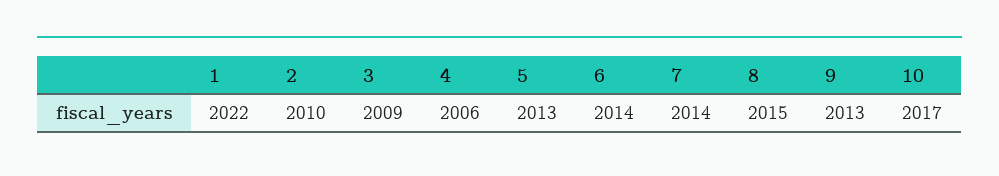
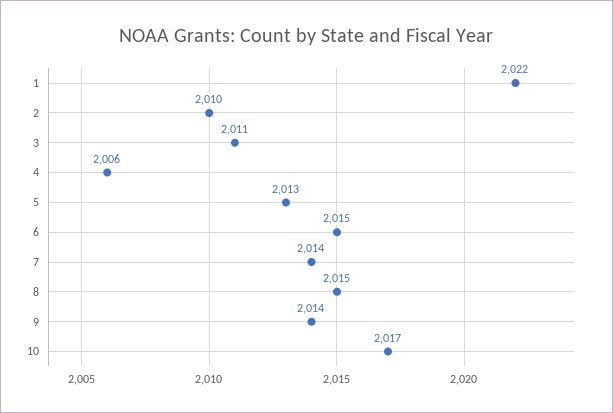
3: 2009 -> 2011
6: 2014 -> 2015
9: 2013 -> 2014

